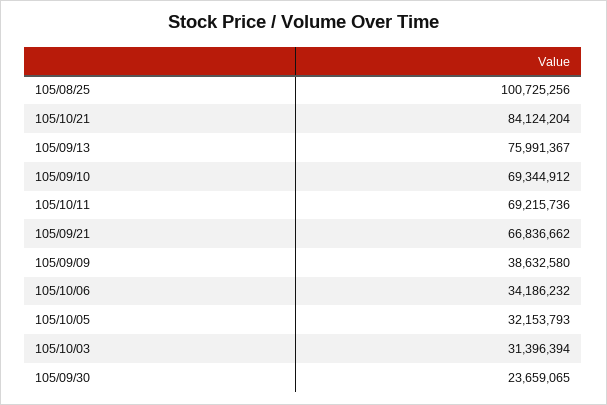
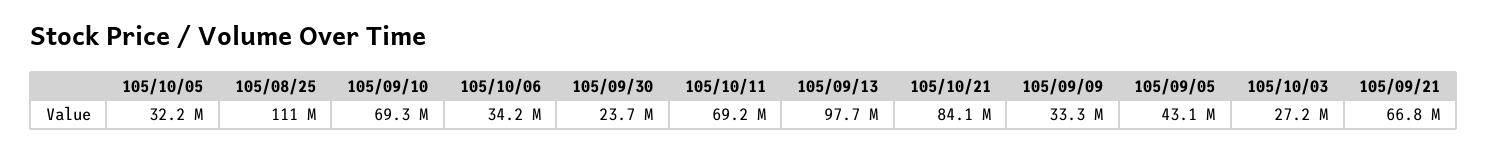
105/08/25: 100725256 -> 111000000
105/09/13: 75991367 -> 97700000
105/09/09: 38632580 -> 33300000
105/10/03: 31396394 -> 27200000
105/09/05: none -> 43100000

